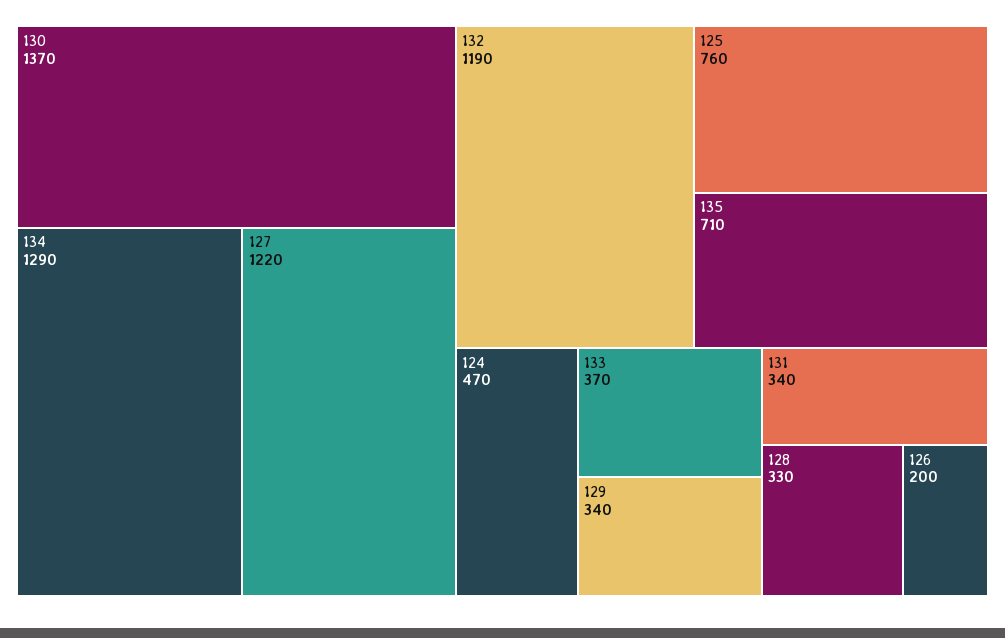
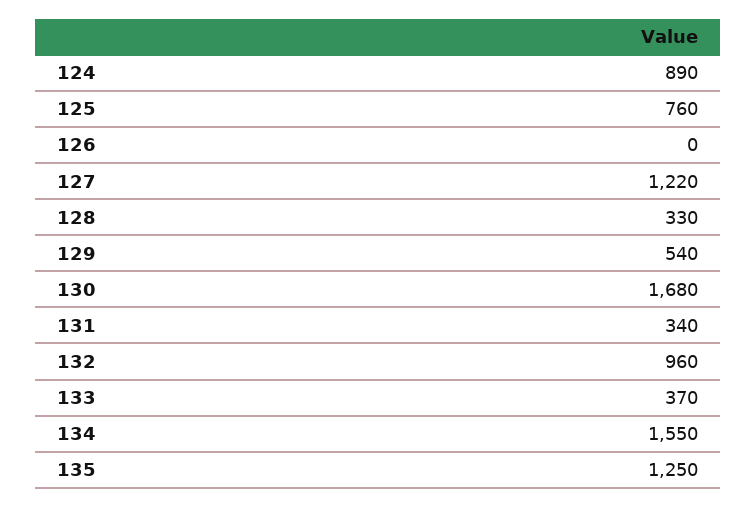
130: 1370 -> 1680
134: 1290 -> 1550
132: 1190 -> 960
135: 710 -> 1250
124: 470 -> 890
129: 340 -> 540
126: 200 -> 0

